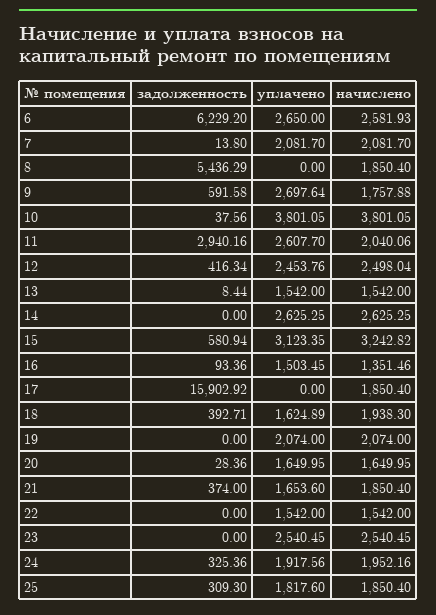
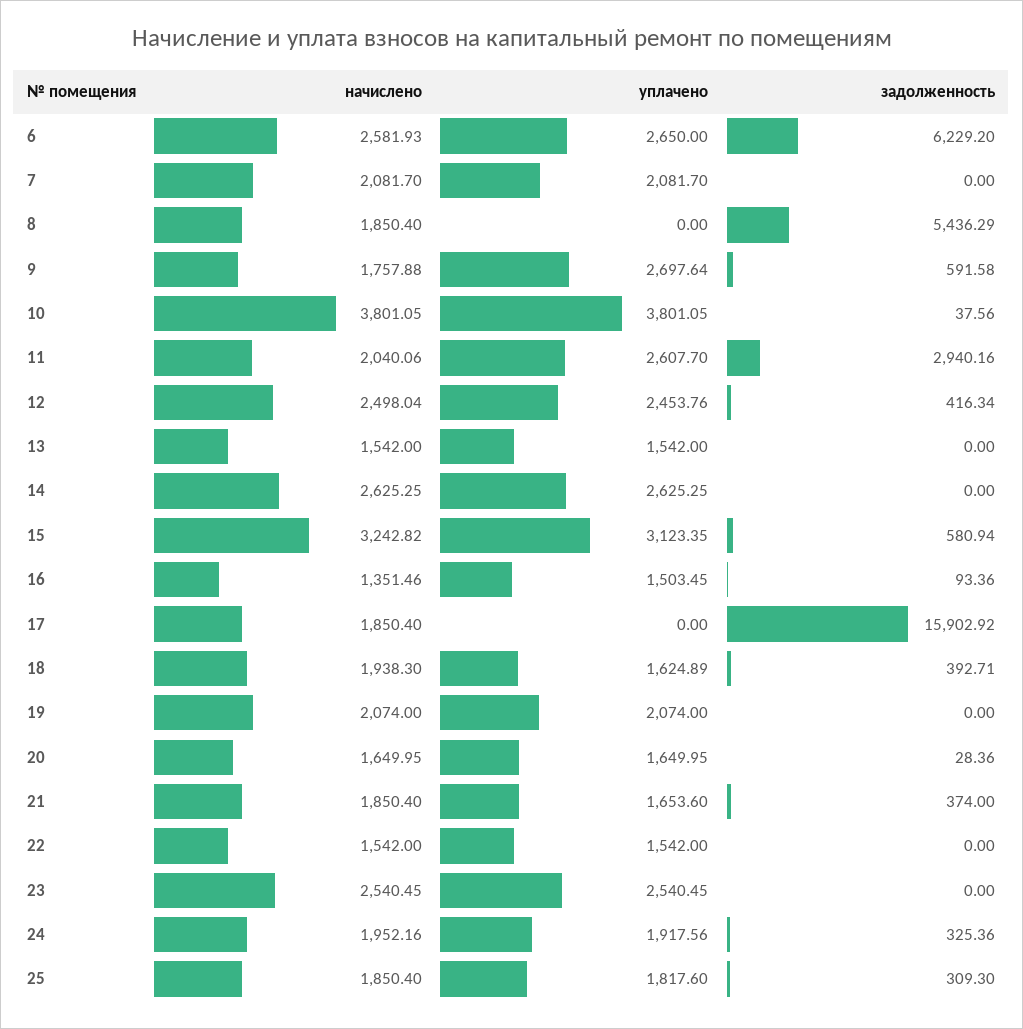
задолженность, 7: 13.8 -> 0
задолженность, 13: 8.44 -> 0

